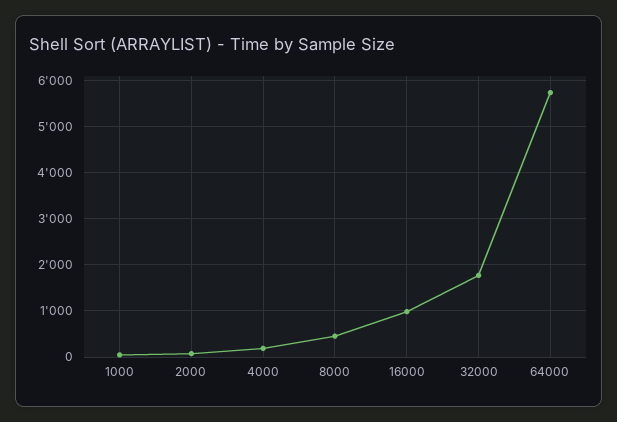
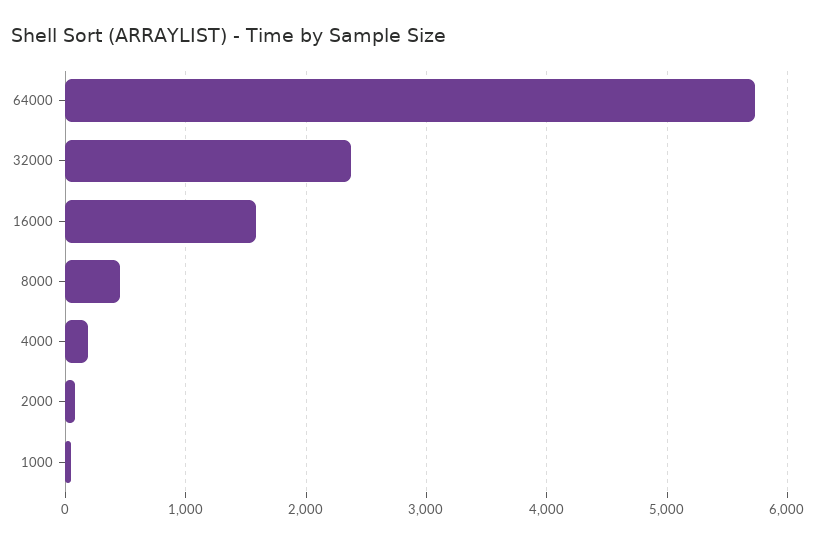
16000: 1000 -> 1600
32000: 1800 -> 2400

